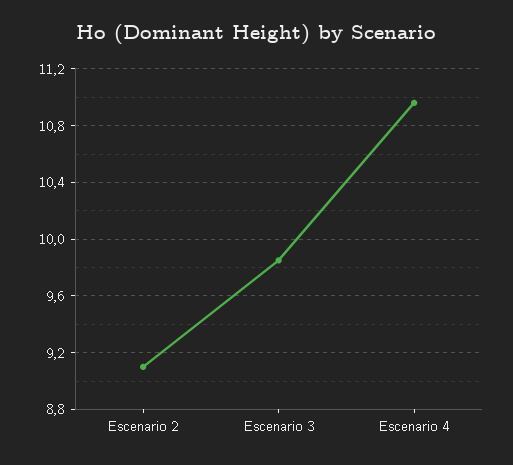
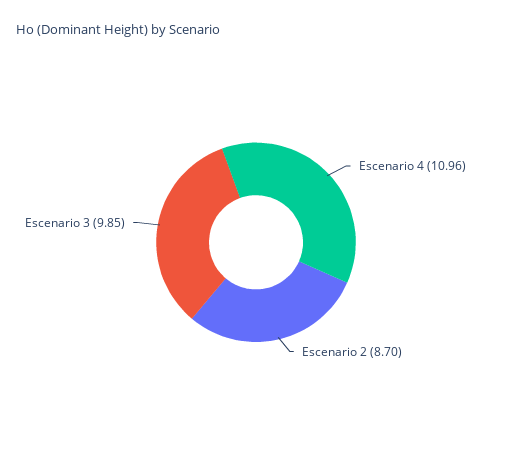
Escenario 2: 9.1 -> 8.7

